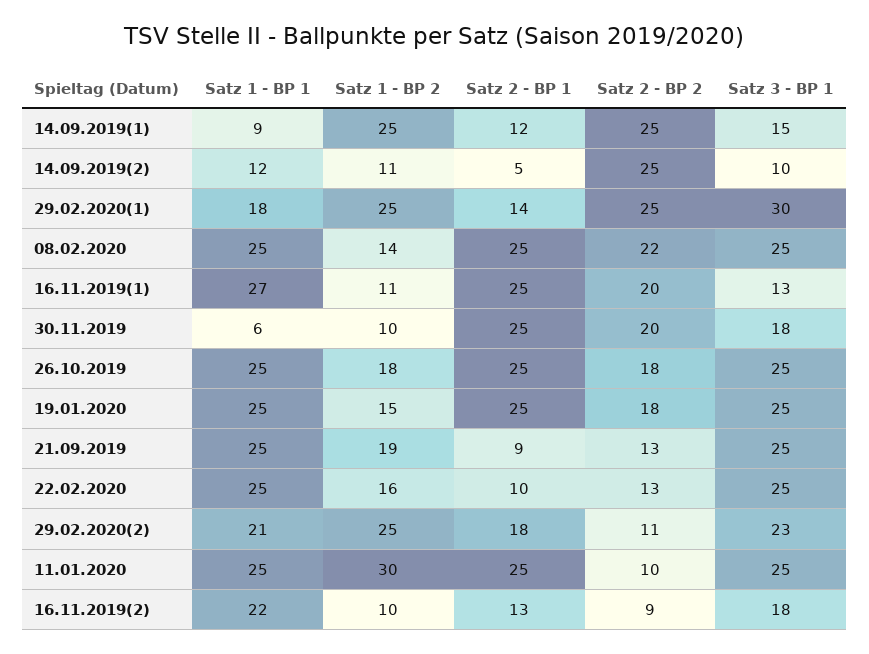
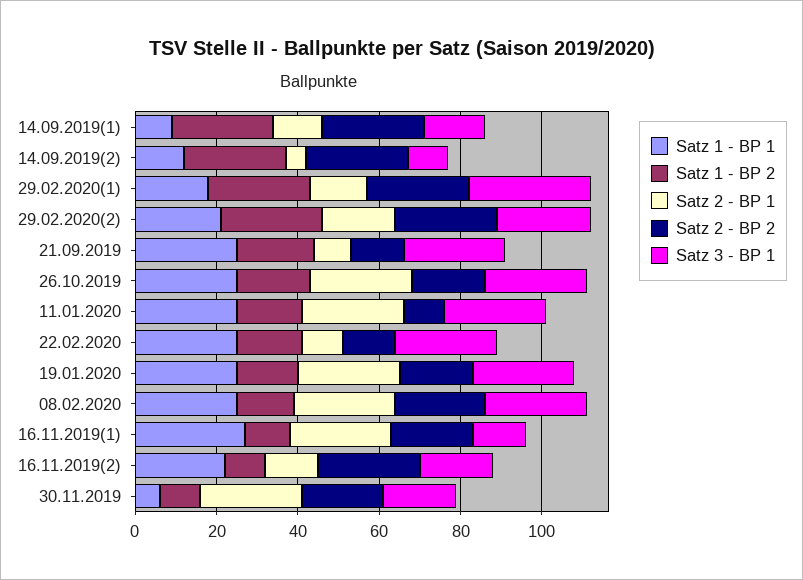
Satz 1 - BP 2, 14.09.2019(2): 11 -> 25
Satz 2 - BP 2, 29.02.2020(2): 11 -> 25
Satz 1 - BP 2, 11.01.2020: 30 -> 15
Satz 2 - BP 2, 16.11.2019(2): 9 -> 25

